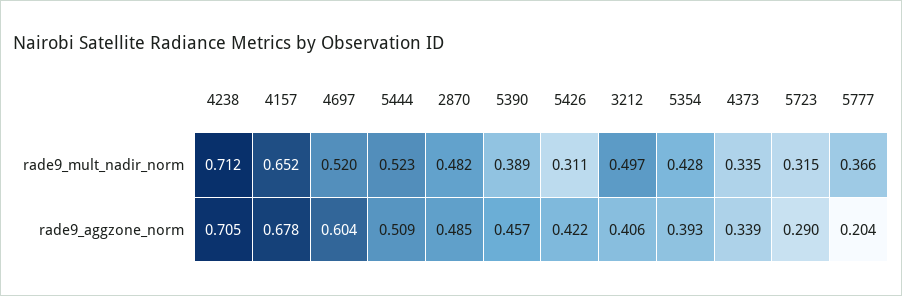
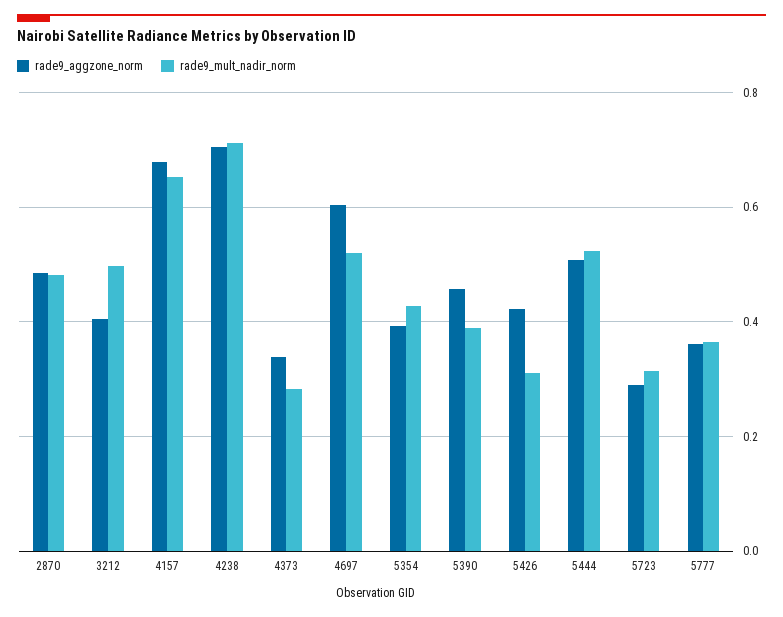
rade9_mult_nadir_norm, 4373: 0.335 -> 0.28
rade9_aggzone_norm, 5777: 0.204 -> 0.36

